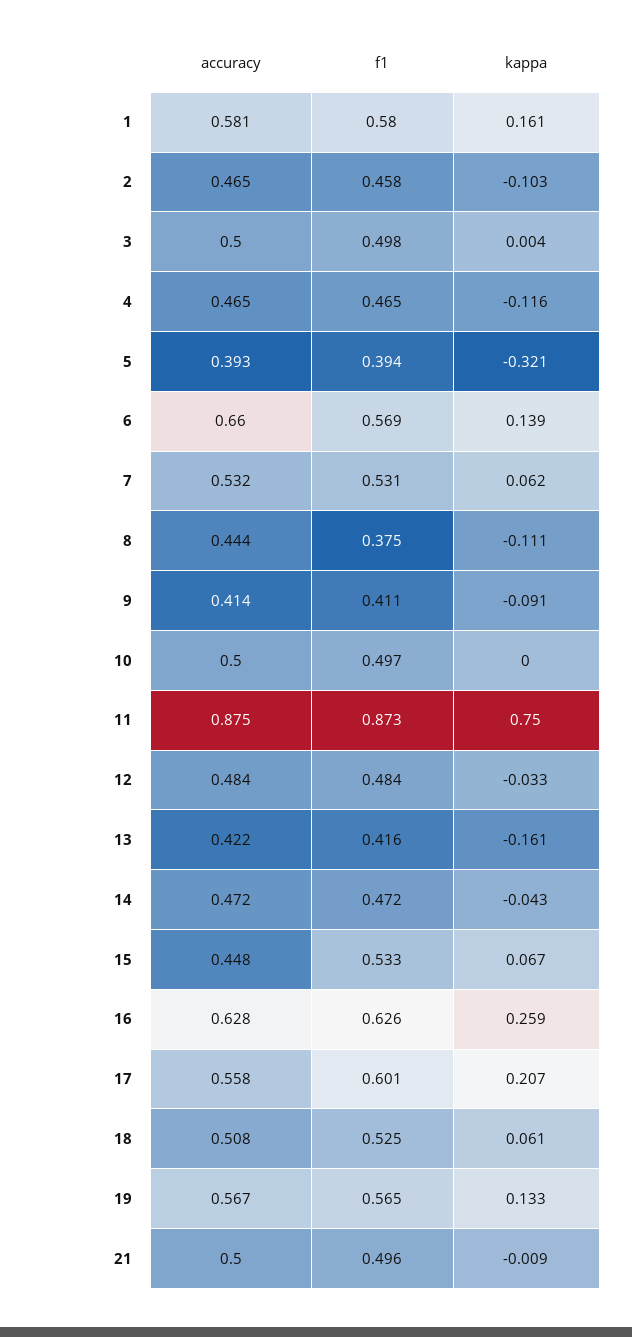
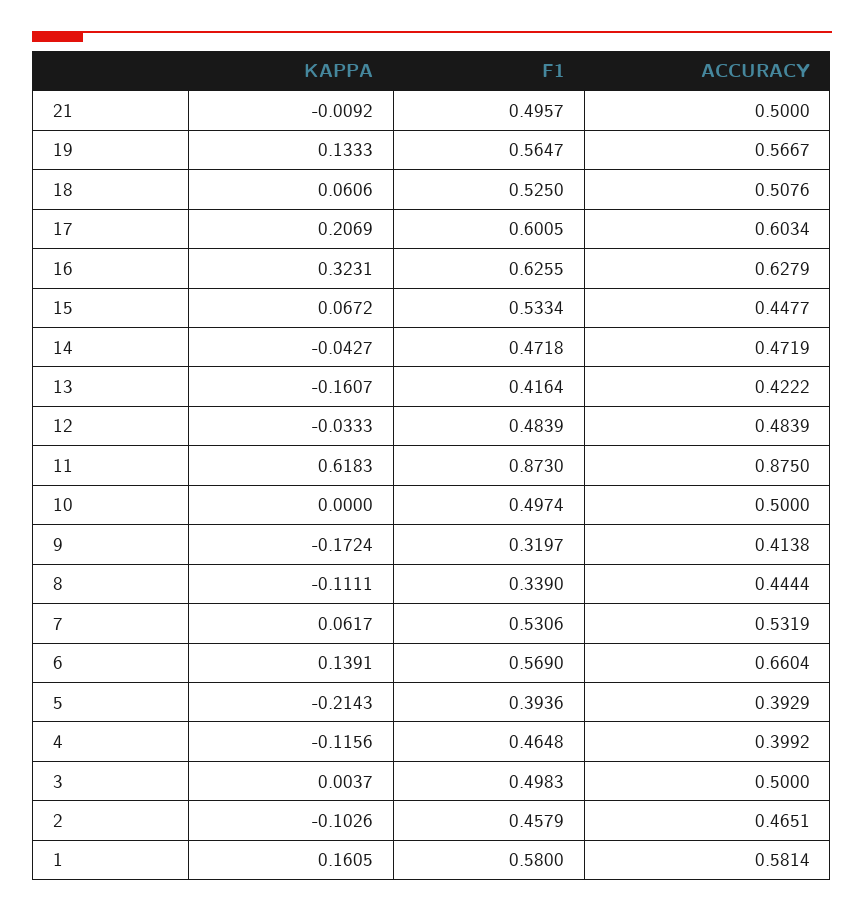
accuracy, 4: 0.465 -> 0.3992
kappa, 5: -0.321 -> -0.2143
f1, 8: 0.375 -> 0.339
f1, 9: 0.411 -> 0.3197
kappa, 9: -0.091 -> -0.1724
kappa, 11: 0.75 -> 0.6183
kappa, 16: 0.259 -> 0.3231
accuracy, 17: 0.558 -> 0.6034

